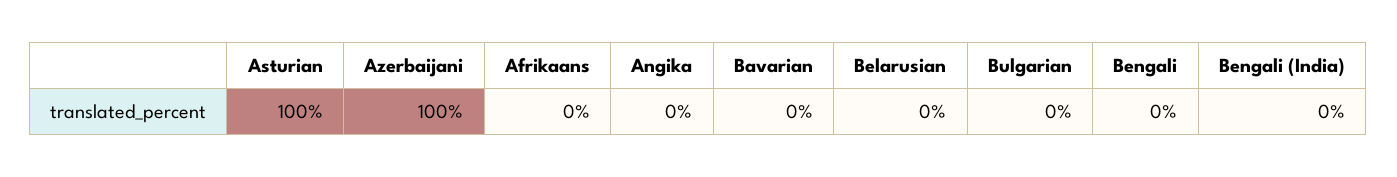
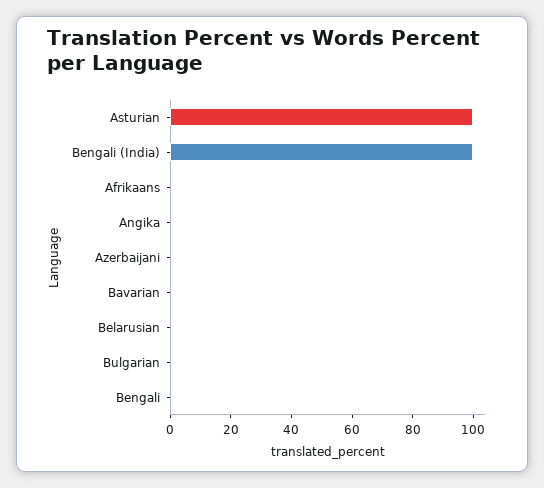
Azerbaijani: 100 -> 0
Bengali (India): 0 -> 100

